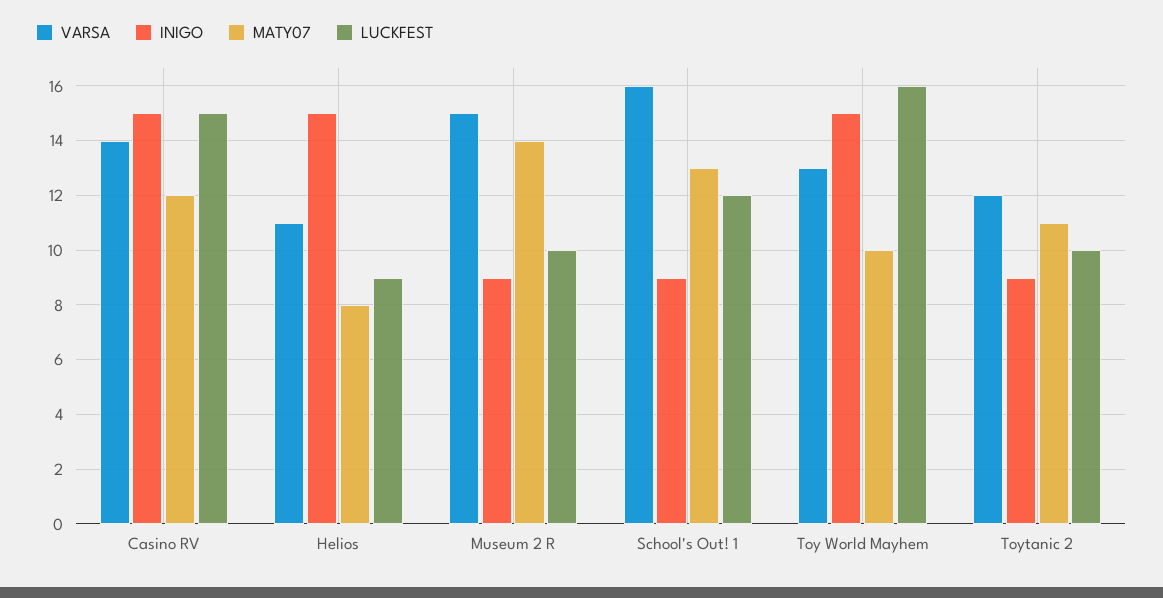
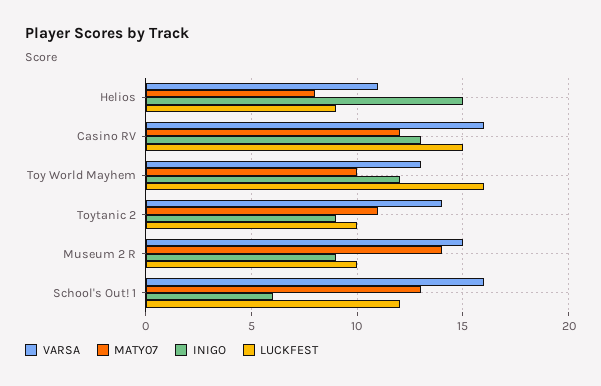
VARSA, Casino RV: 14 -> 16
INIGO, Casino RV: 15 -> 13
INIGO, School's Out! 1: 9 -> 6
INIGO, Toy World Mayhem: 15 -> 12
VARSA, Toytanic 2: 12 -> 14

